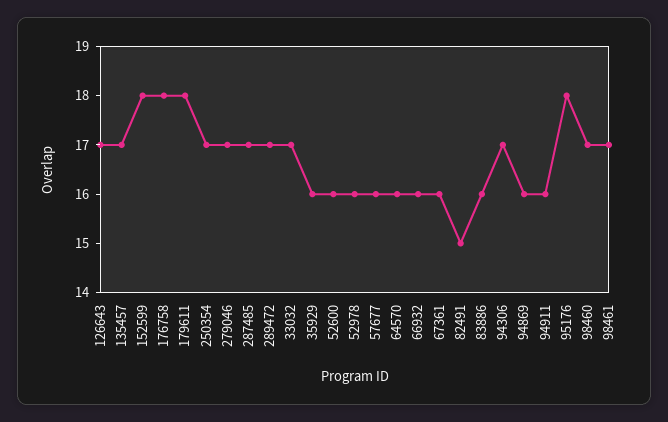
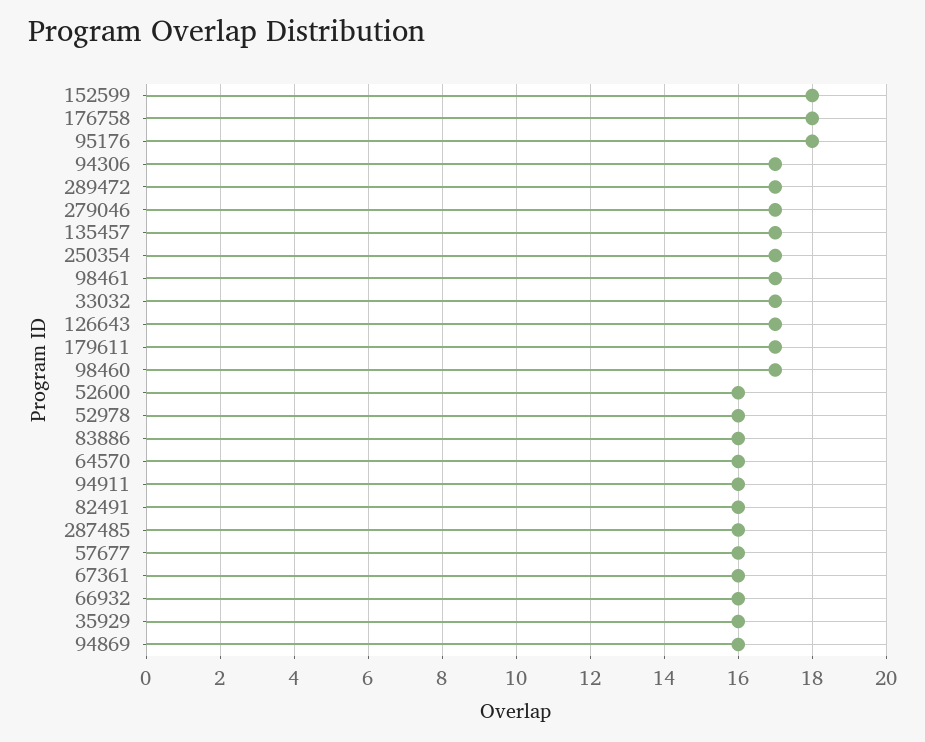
179611: 18 -> 17
287485: 17 -> 16
82491: 15 -> 16

